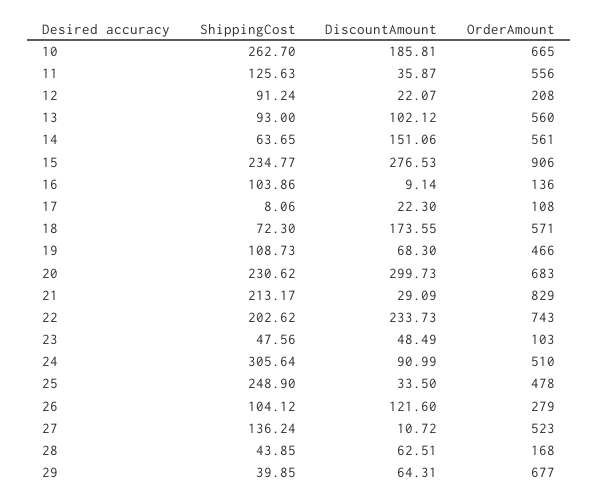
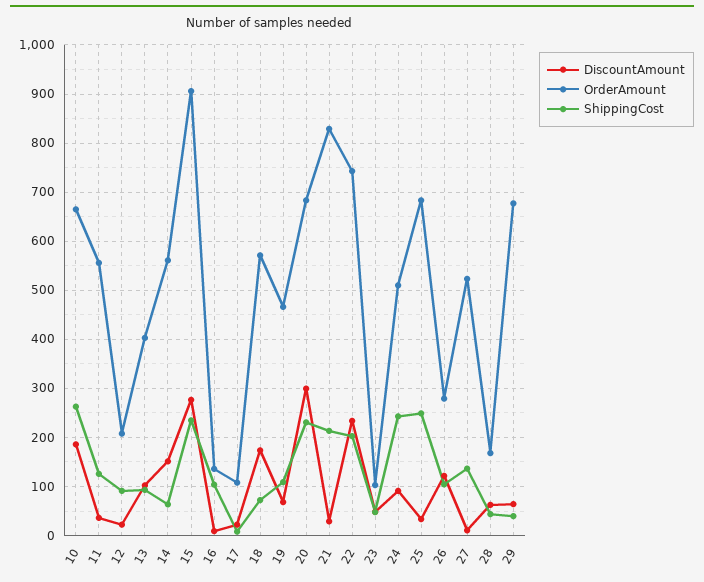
OrderAmount, 13: 560 -> 400
ShippingCost, 24: 305.64 -> 240
OrderAmount, 25: 478 -> 680

